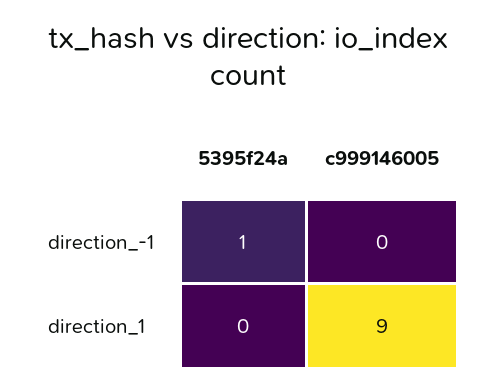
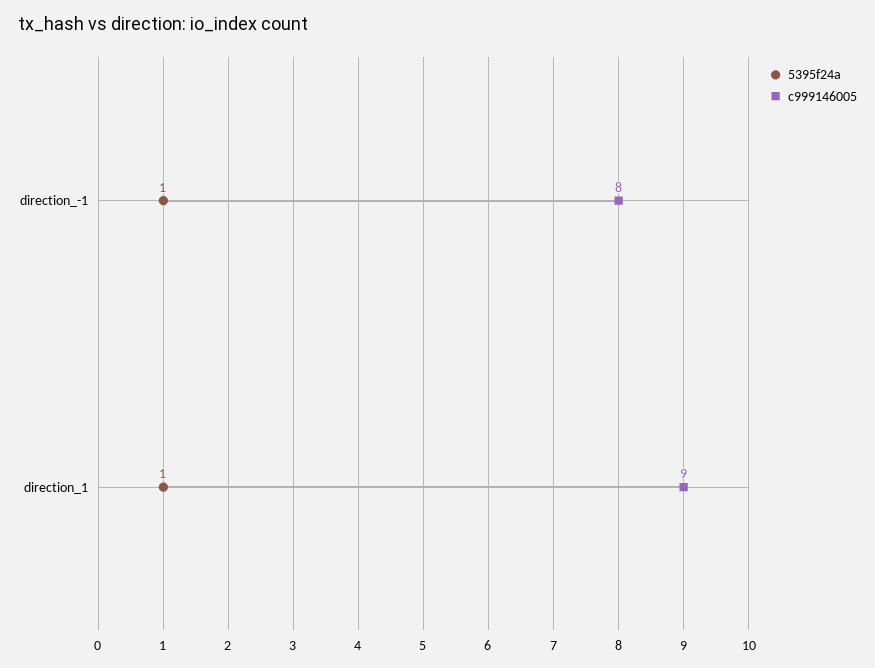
c999146005, direction_-1: 0 -> 8
5395f24a, direction_1: 0 -> 1

